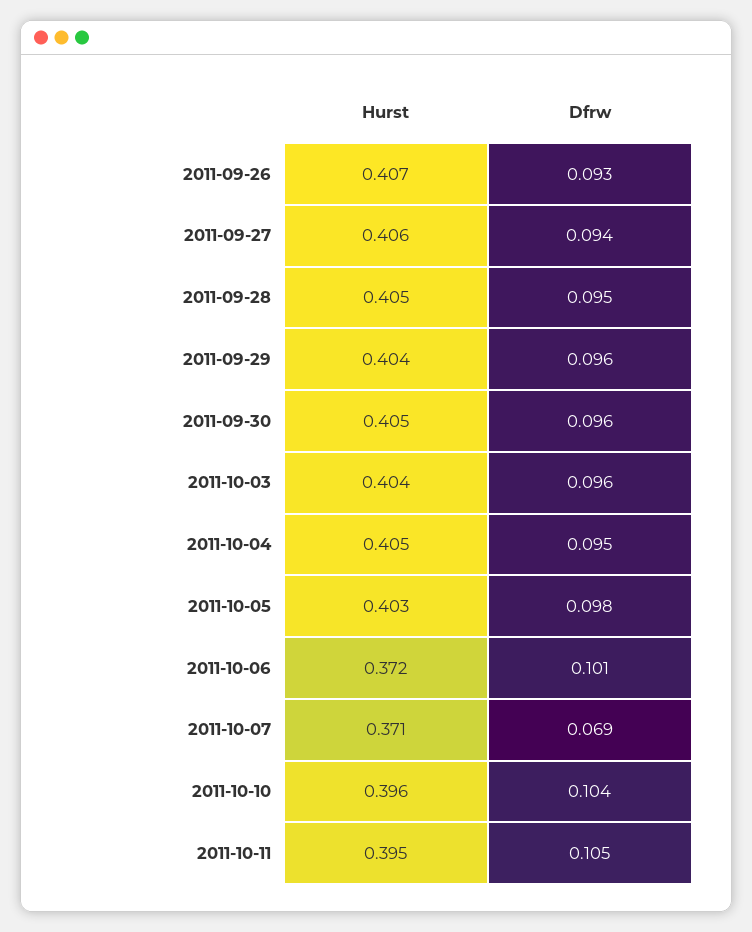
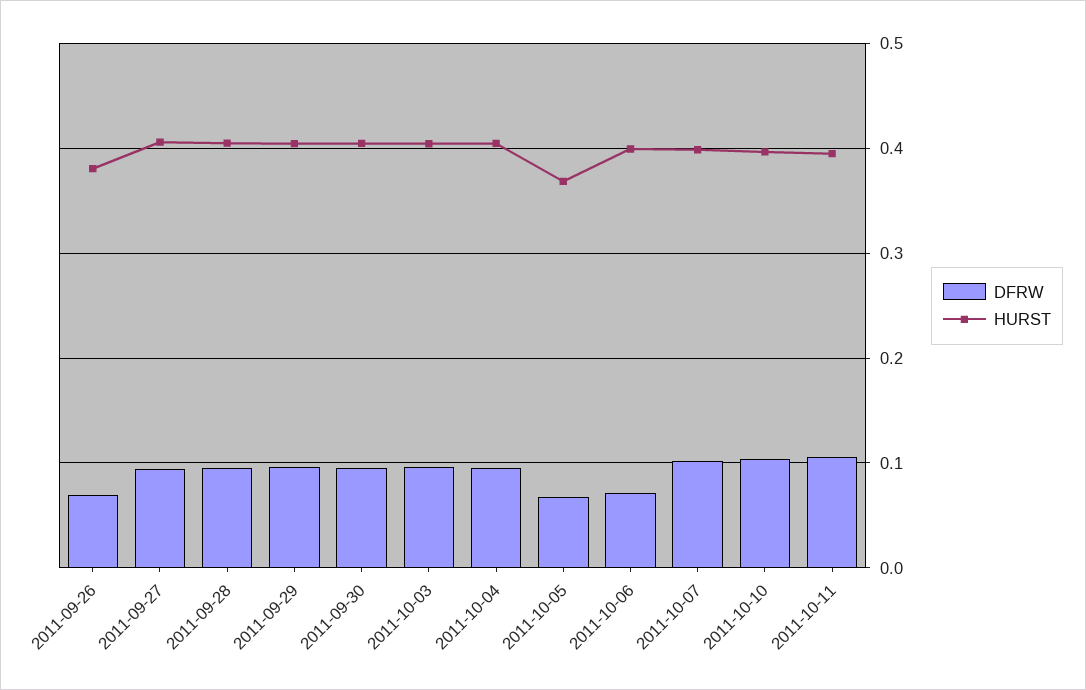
Hurst, 2011-09-26: 0.407 -> 0.38
Dfrw, 2011-09-26: 0.093 -> 0.07
Hurst, 2011-10-05: 0.403 -> 0.37
Dfrw, 2011-10-05: 0.098 -> 0.07
Hurst, 2011-10-06: 0.372 -> 0.4
Dfrw, 2011-10-06: 0.101 -> 0.07
Hurst, 2011-10-07: 0.371 -> 0.4
Dfrw, 2011-10-07: 0.069 -> 0.1

